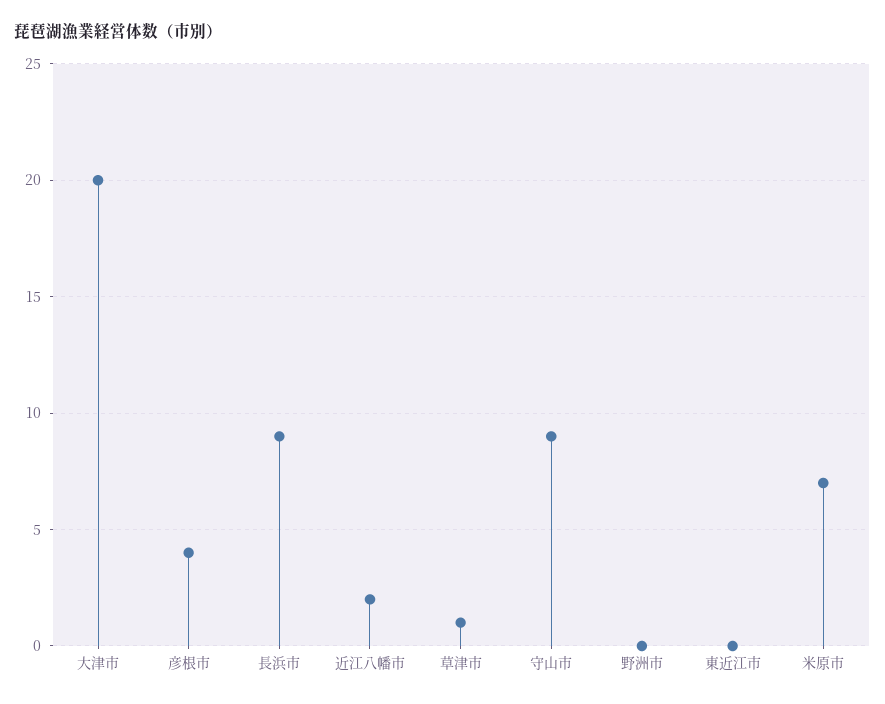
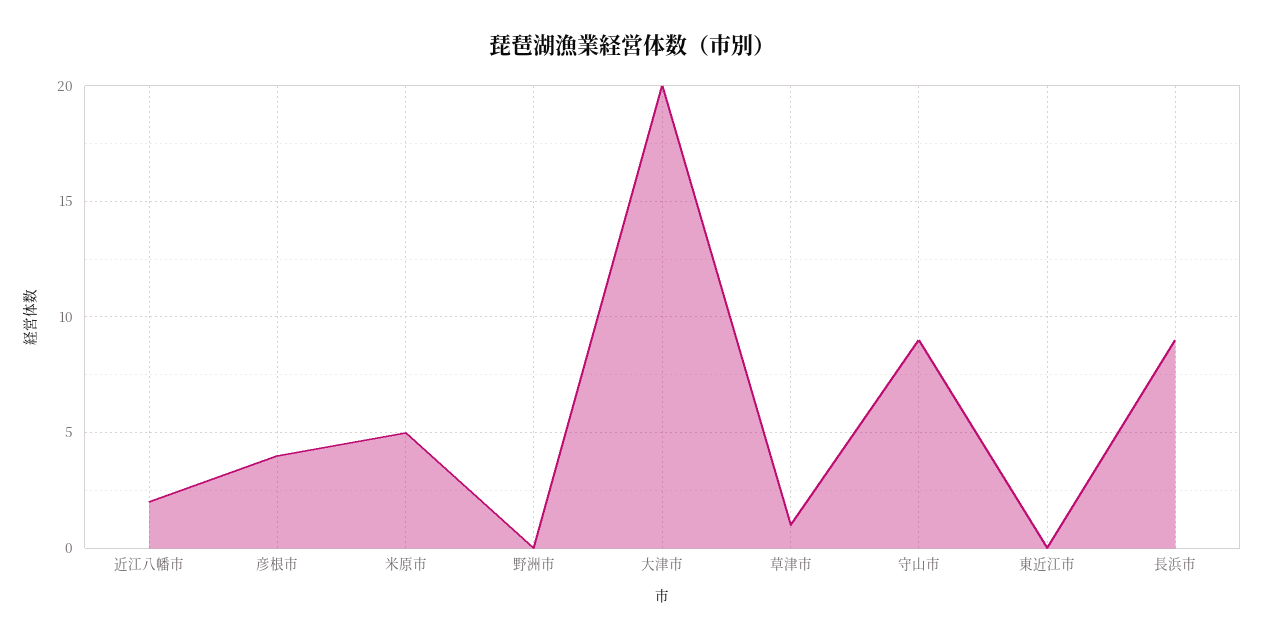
米原市: 7 -> 5

